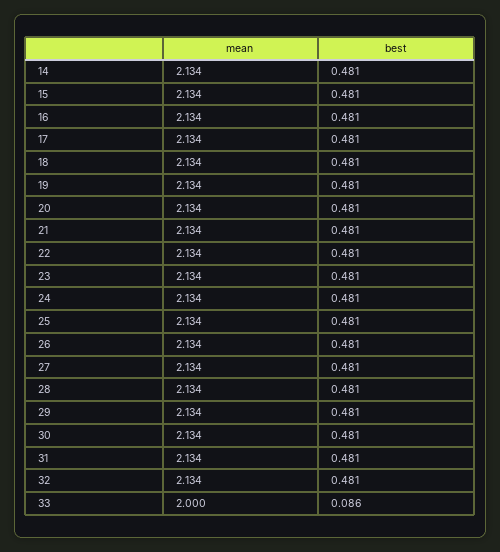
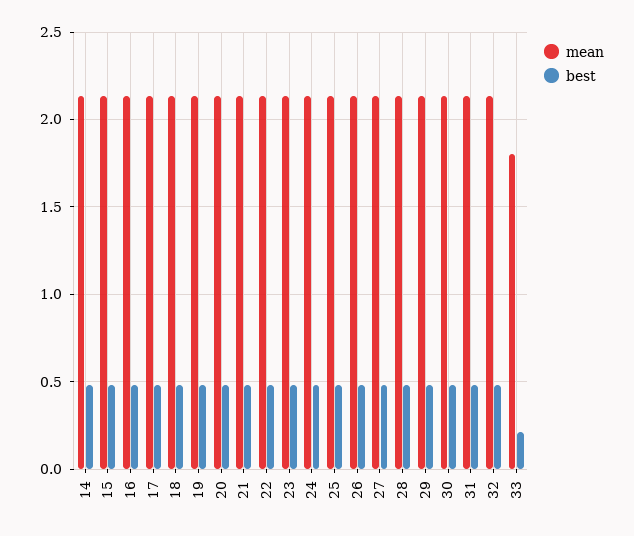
mean, 33: 2 -> 1.8
best, 33: 0.086 -> 0.2

